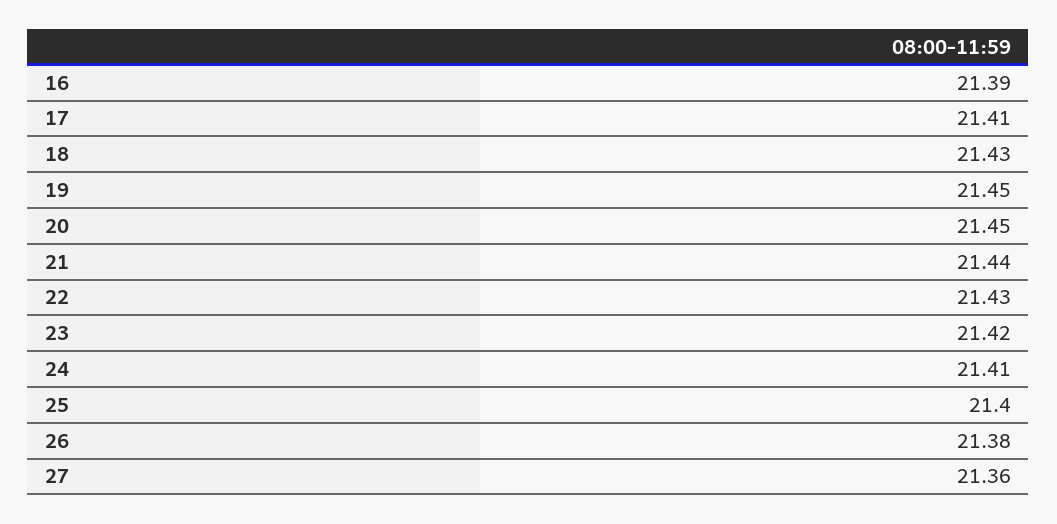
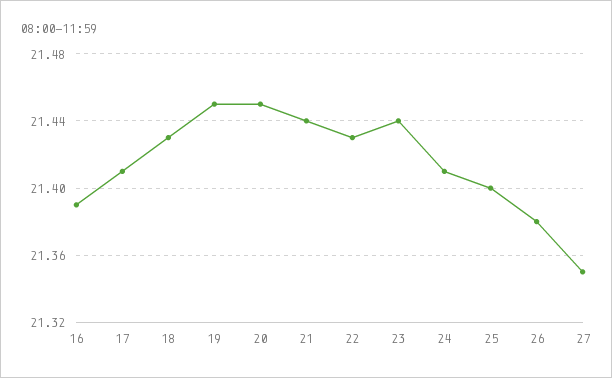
23: 21.42 -> 21.44
27: 21.36 -> 21.35

